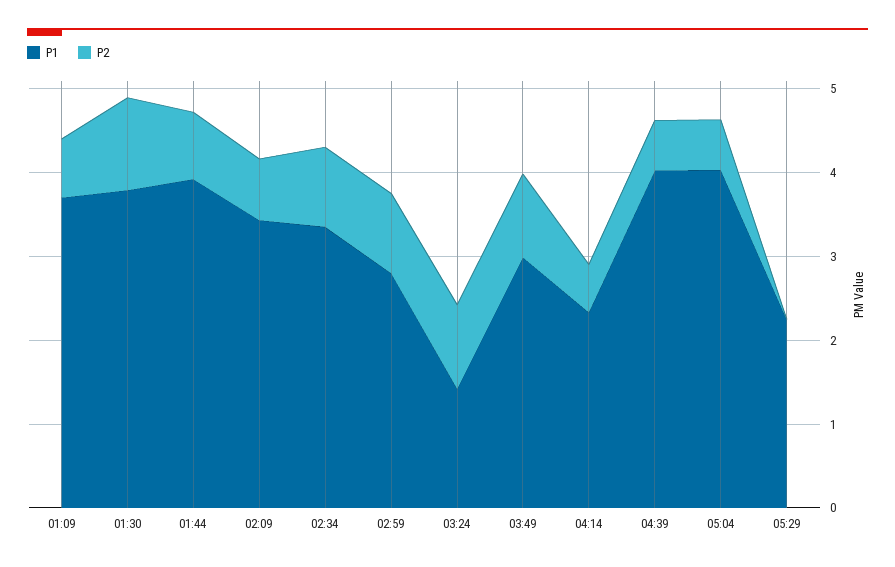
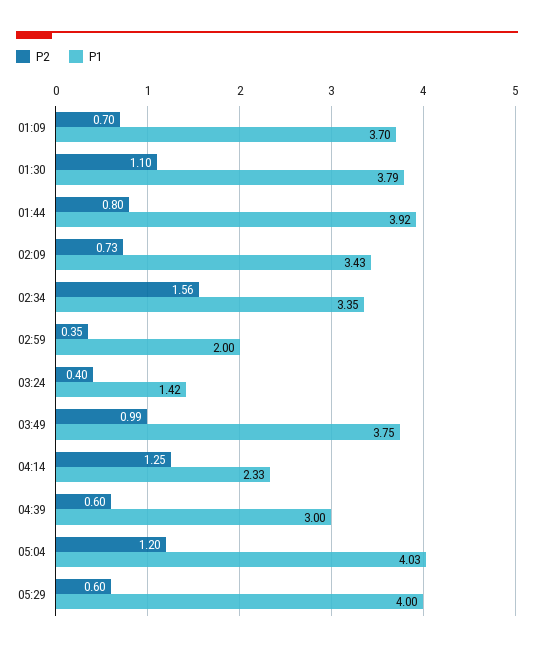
P2, 02:34: 1 -> 1.56
P1, 02:59: 2.8 -> 2
P2, 02:59: 1 -> 0.35
P2, 03:24: 1 -> 0.4
P1, 03:49: 3 -> 3.75
P2, 04:14: 0.6 -> 1.25
P1, 04:39: 4 -> 3
P2, 05:04: 0.6 -> 1.2
P1, 05:29: 2.2 -> 4
P2, 05:29: 0 -> 0.6

